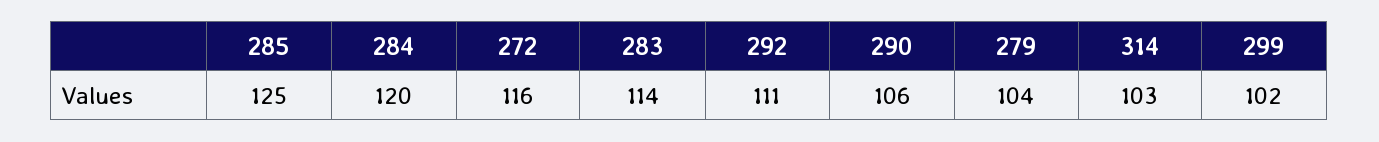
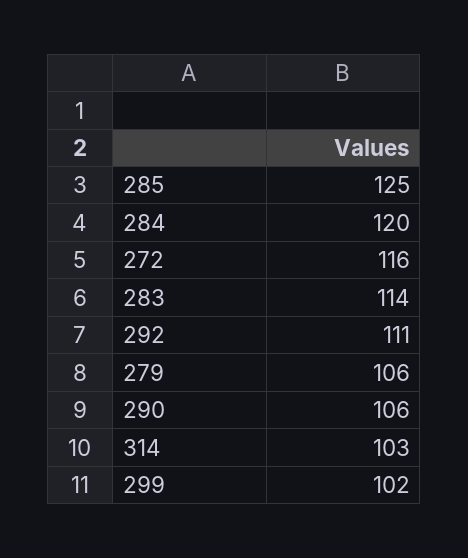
279: 104 -> 106

